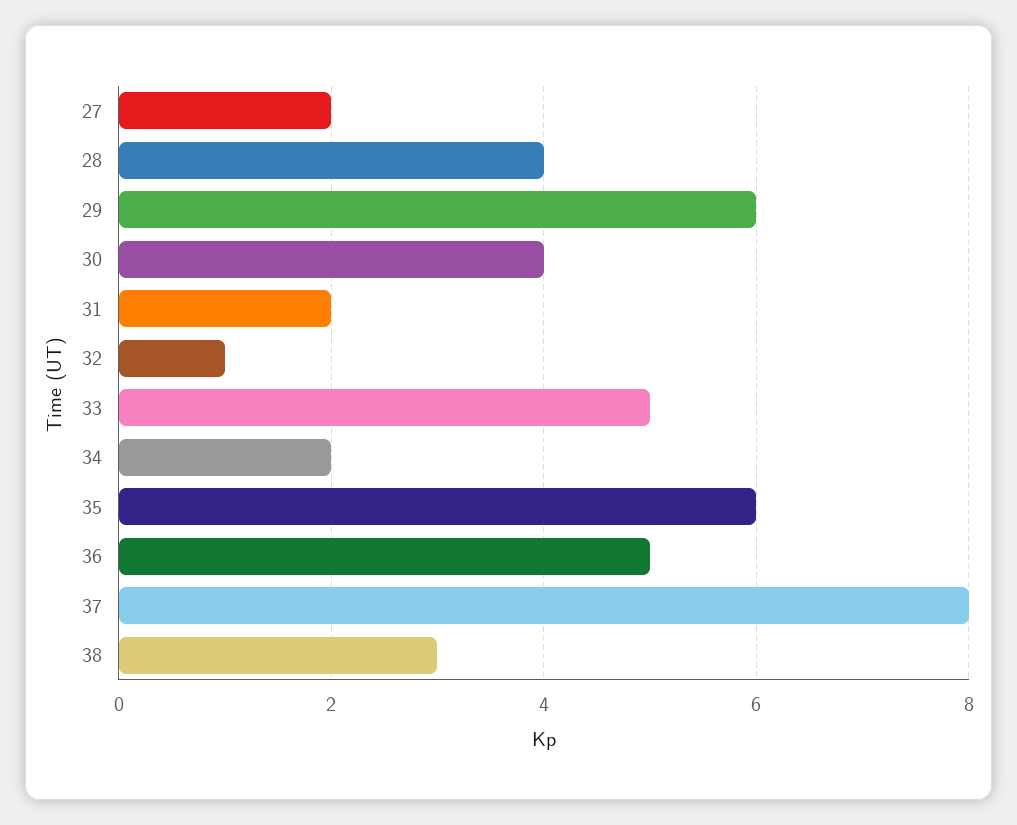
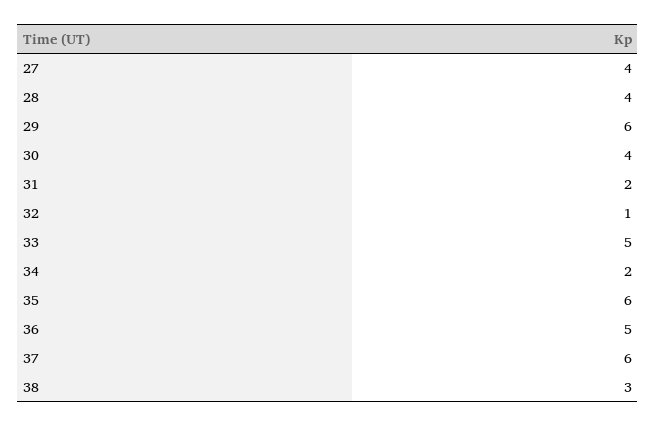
27: 2 -> 4
37: 8 -> 6

